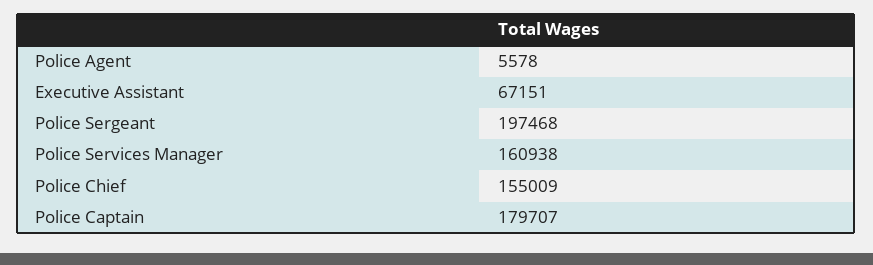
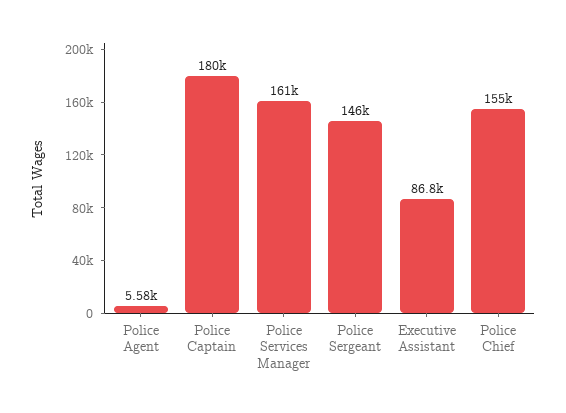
Executive Assistant: 67151 -> 86800
Police Sergeant: 197468 -> 146000

